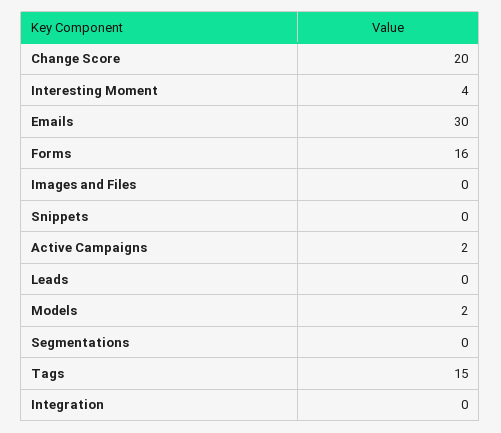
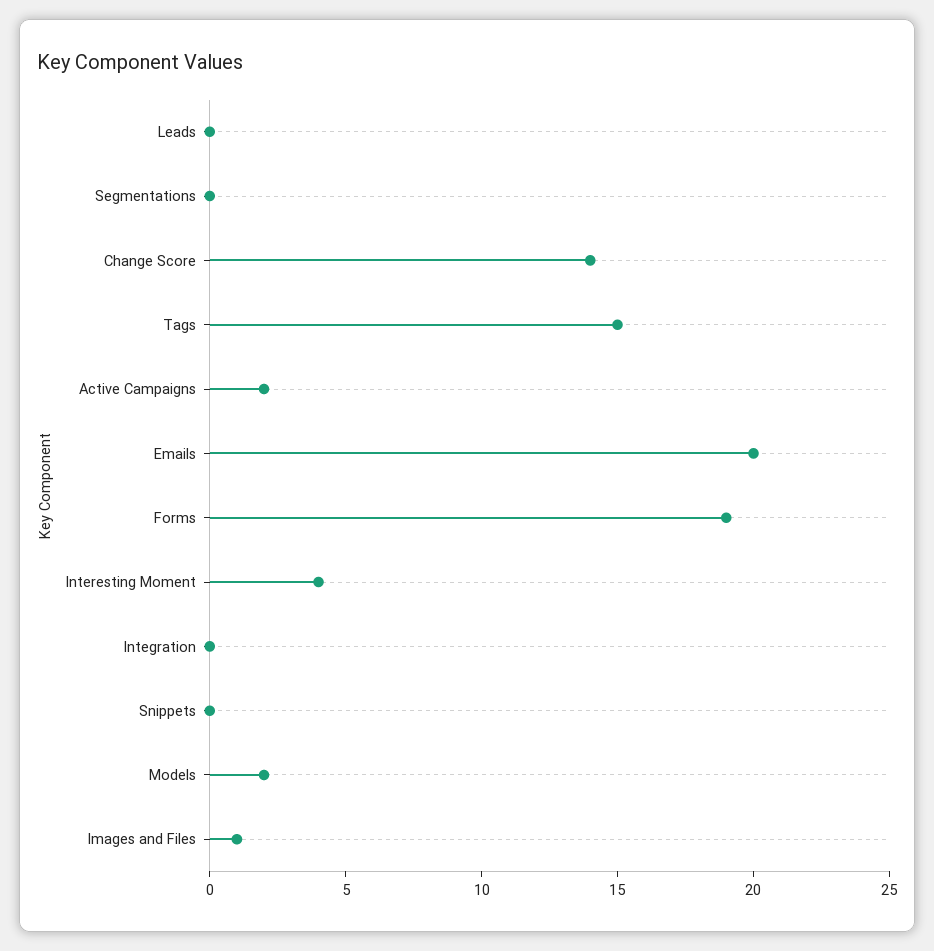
Change Score: 20 -> 14
Emails: 30 -> 20
Forms: 16 -> 19
Images and Files: 0 -> 1

